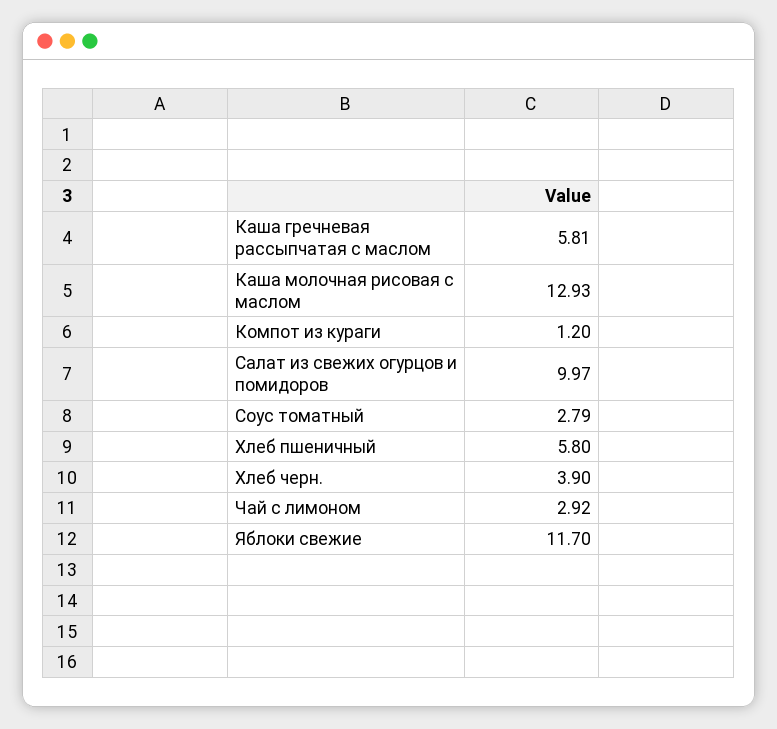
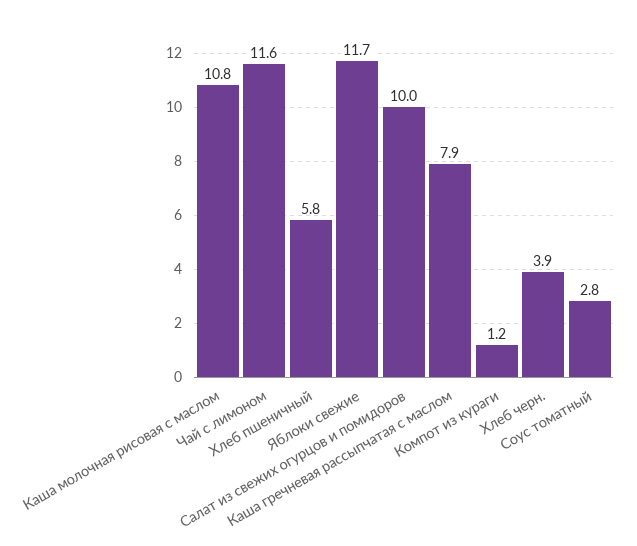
Каша гречневая рассыпчатая с маслом: 5.81 -> 7.9
Каша молочная рисовая с маслом: 12.93 -> 10.8
Чай с лимоном: 2.92 -> 11.6

